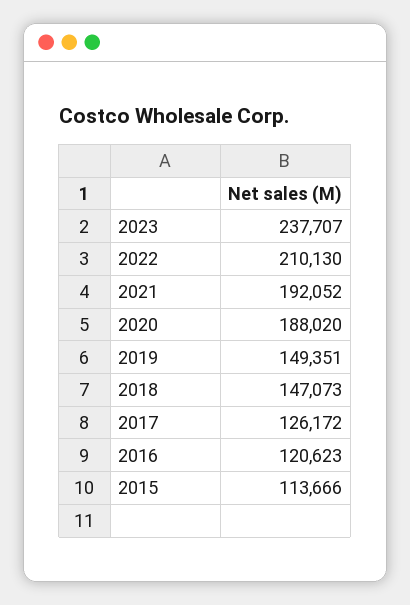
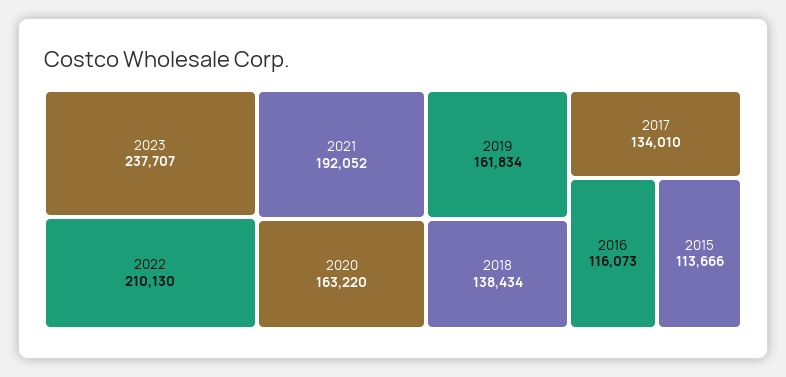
2020: 188020 -> 163220
2019: 149351 -> 161834
2018: 147073 -> 138434
2017: 126172 -> 134010
2016: 120623 -> 116073

